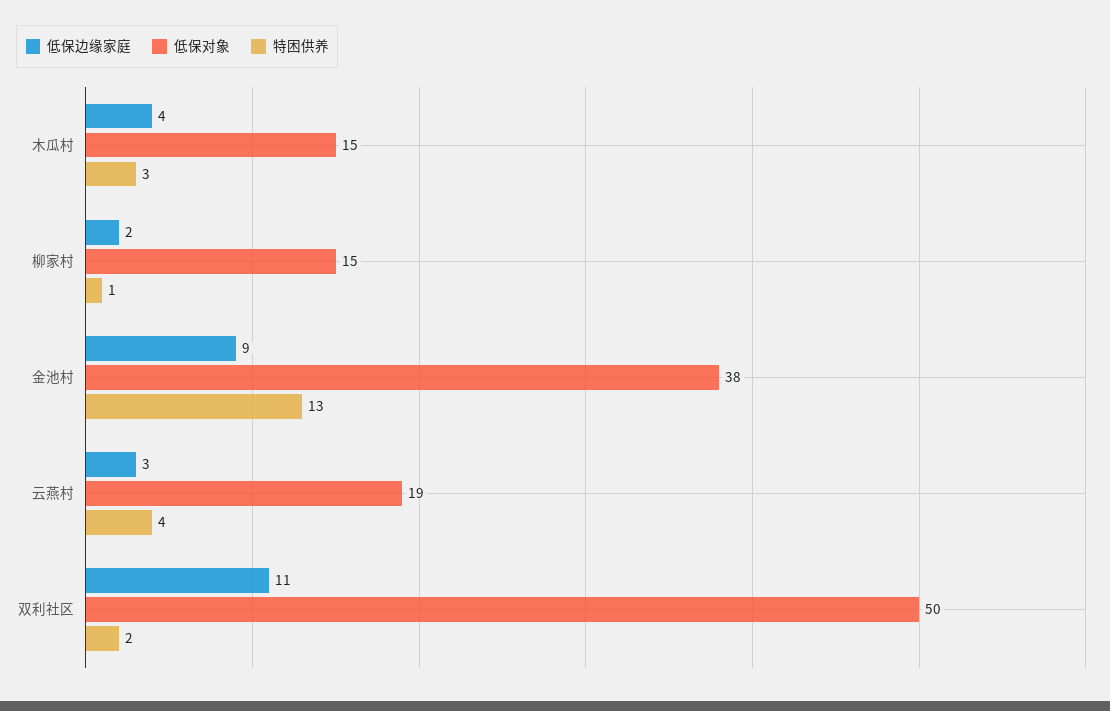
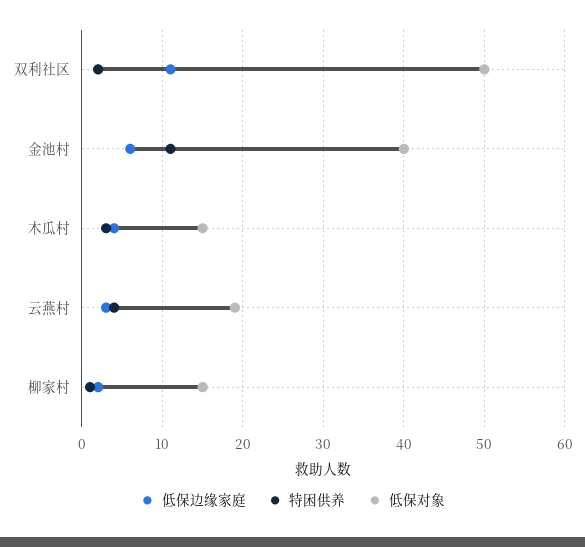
低保边缘家庭, 金池村: 9 -> 6
低保对象, 金池村: 38 -> 40
特困供养, 金池村: 13 -> 11

